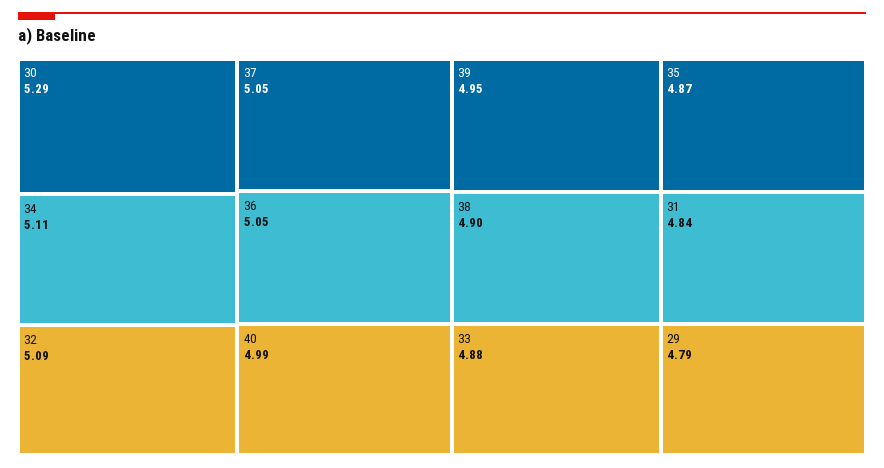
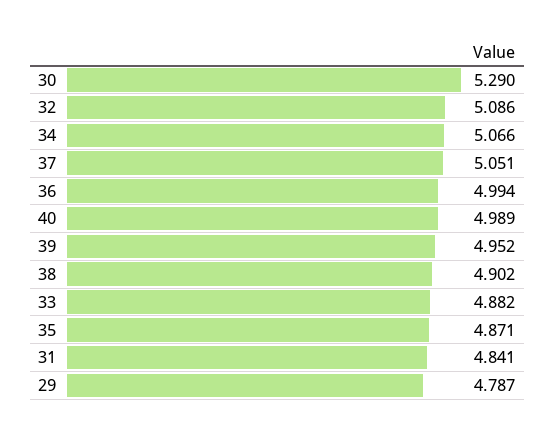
34: 5.11 -> 5.066
36: 5.05 -> 4.994

